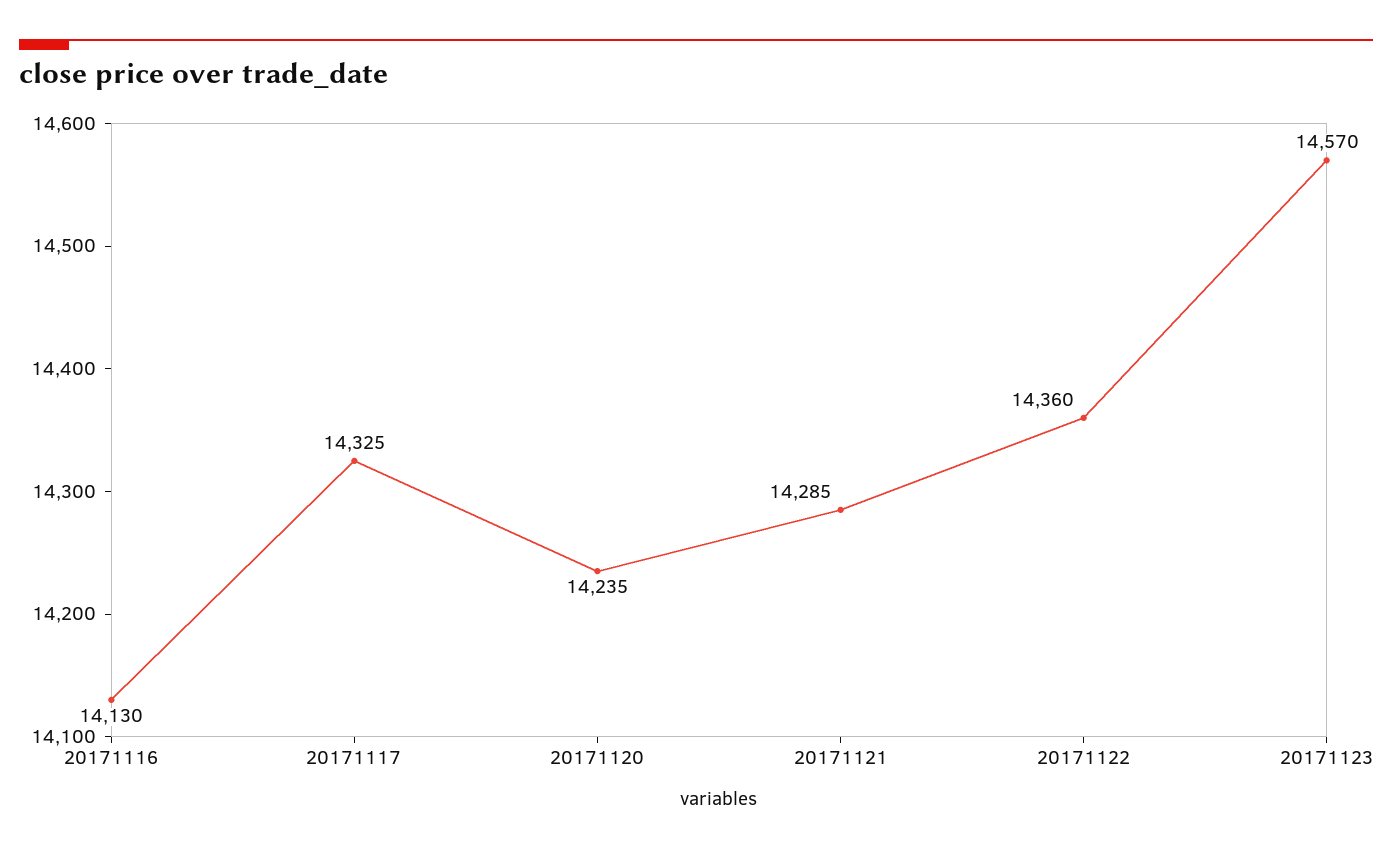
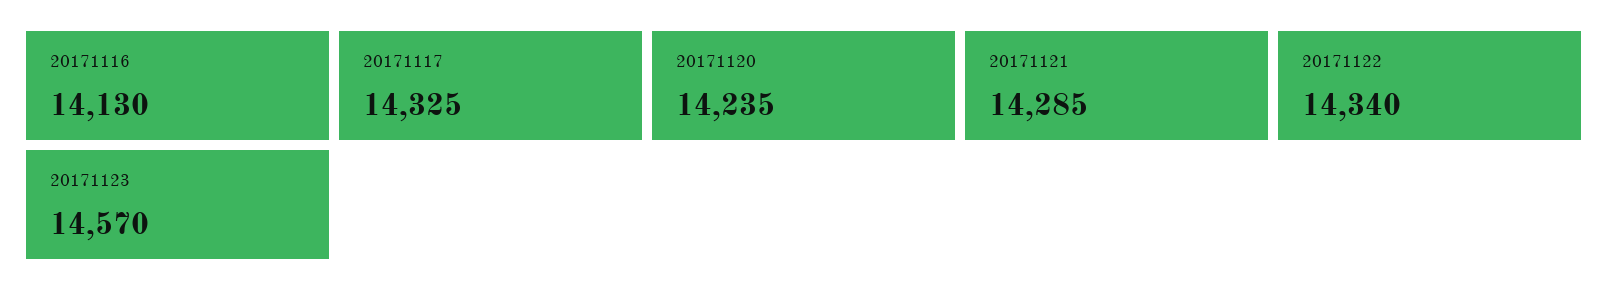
20171122: 14360 -> 14340

